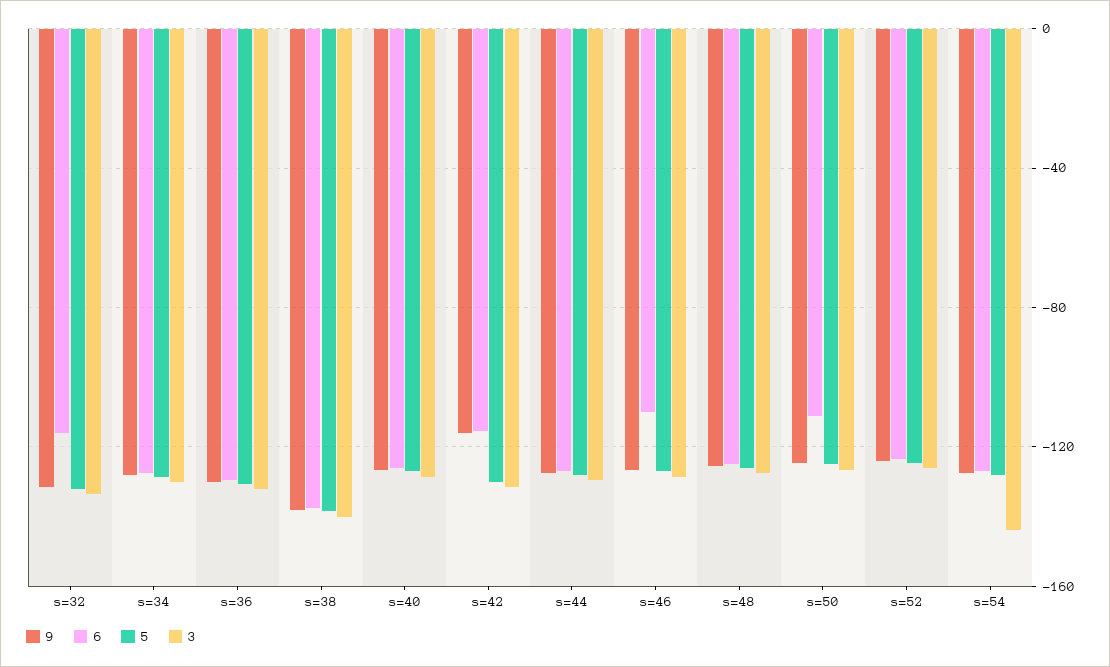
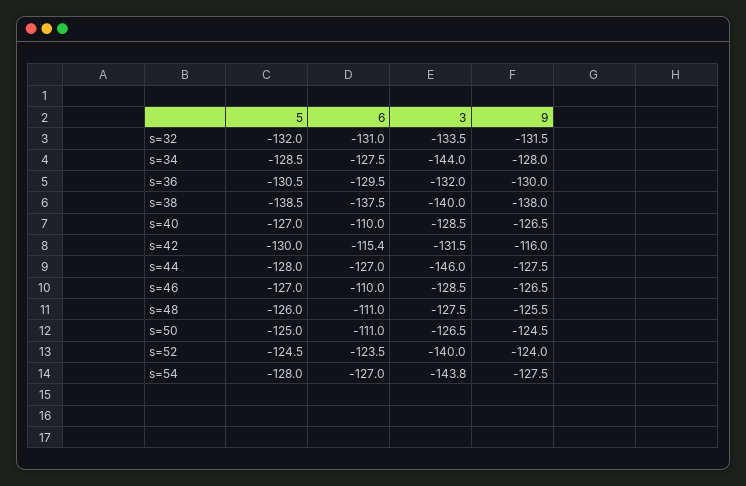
6, s=32: -115 -> -131
3, s=34: -130 -> -144
6, s=40: -125 -> -110
3, s=44: -130 -> -146
6, s=48: -125 -> -111
3, s=52: -125 -> -140

